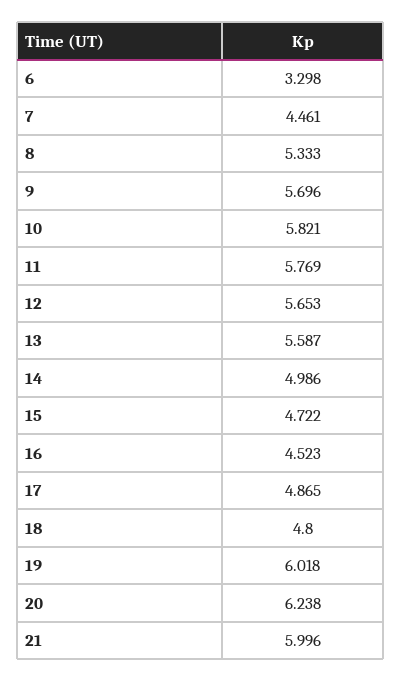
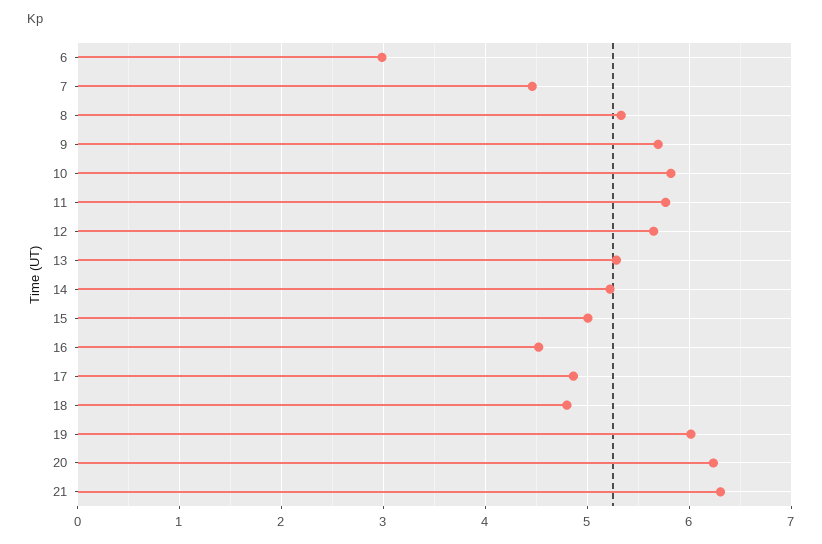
6: 3.298 -> 3
13: 5.587 -> 5.3
14: 4.986 -> 5.2
15: 4.722 -> 5
21: 5.996 -> 6.3

